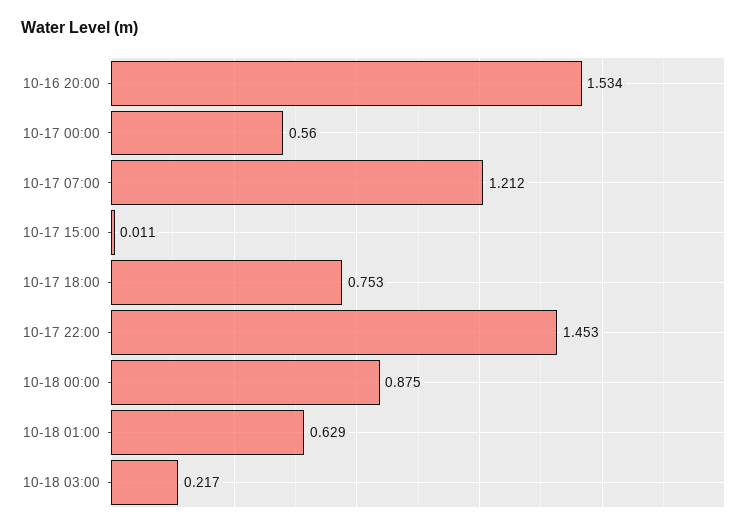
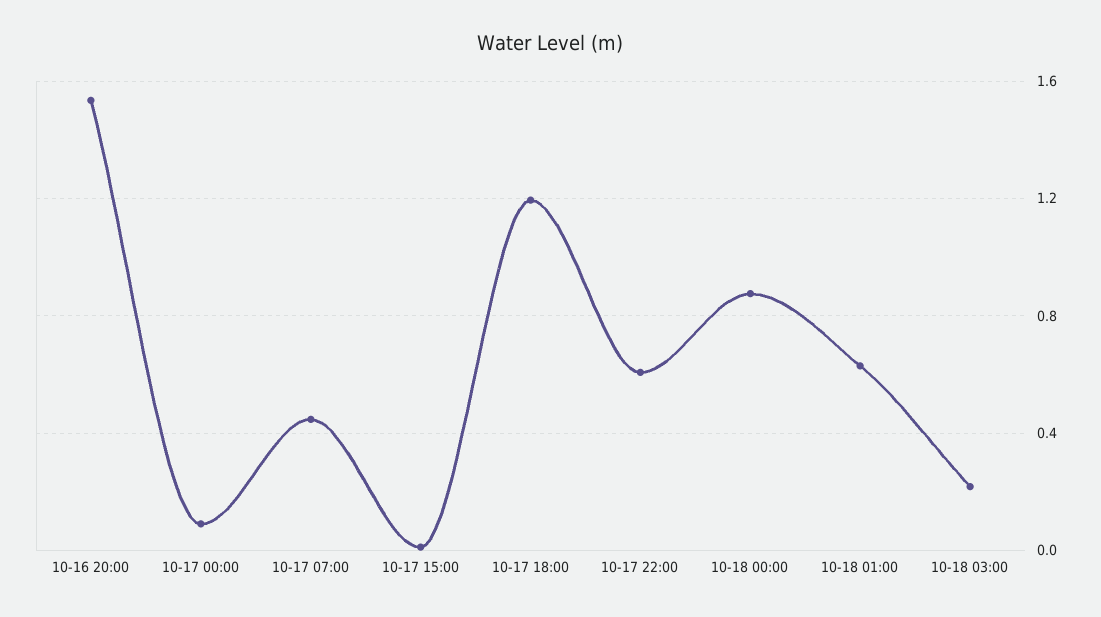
10-17 00:00: 0.56 -> 0.1
10-17 07:00: 1.212 -> 0.45
10-17 18:00: 0.753 -> 1.2
10-17 22:00: 1.453 -> 0.6

